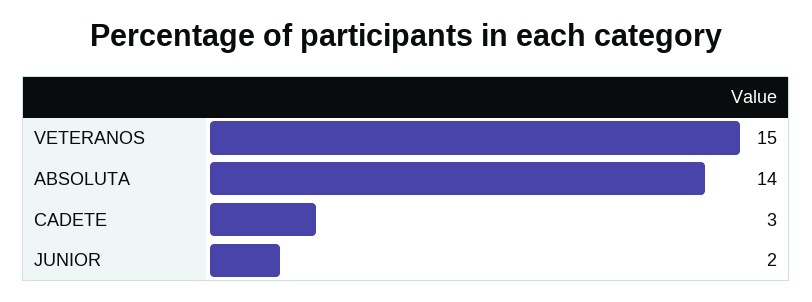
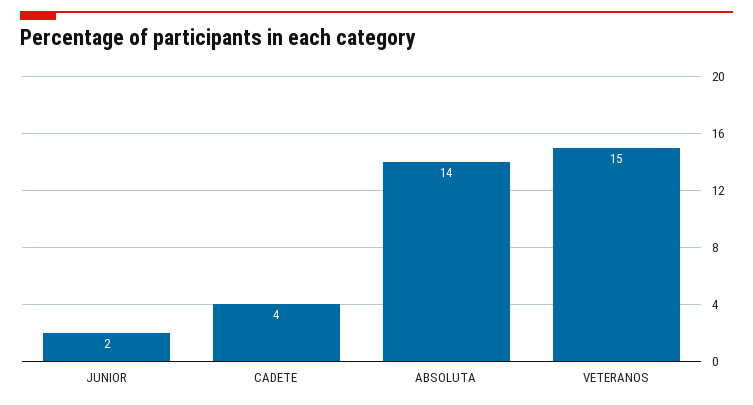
CADETE: 3 -> 4

